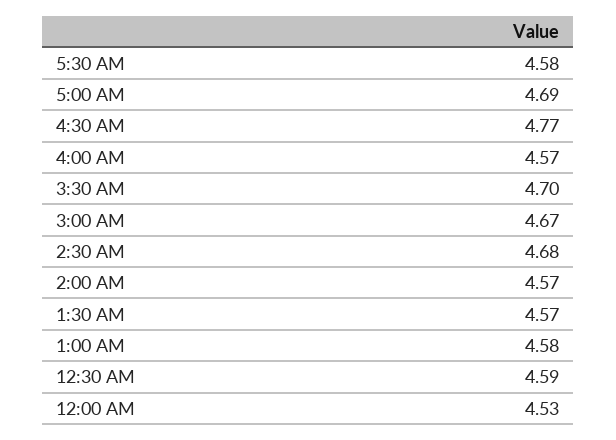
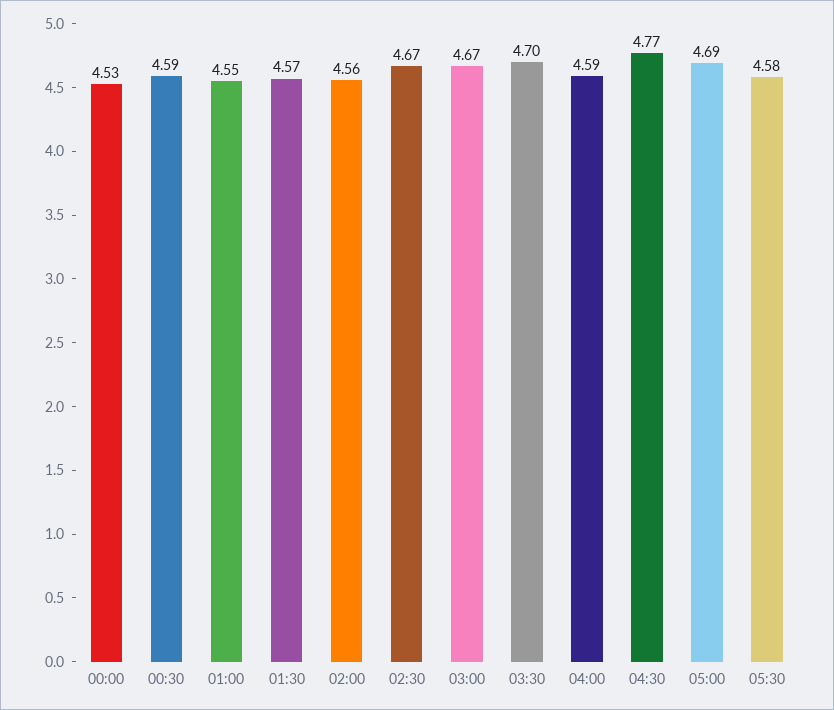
4:00 AM: 4.57 -> 4.59
2:30 AM: 4.68 -> 4.67
2:00 AM: 4.57 -> 4.56
1:00 AM: 4.58 -> 4.55

